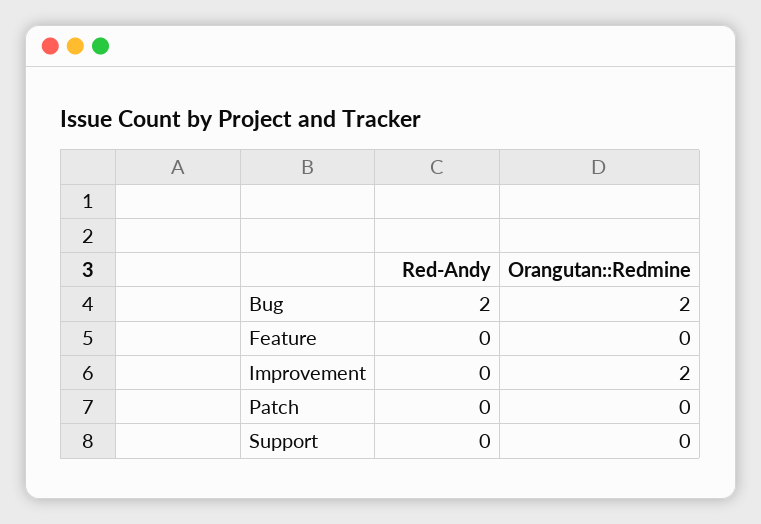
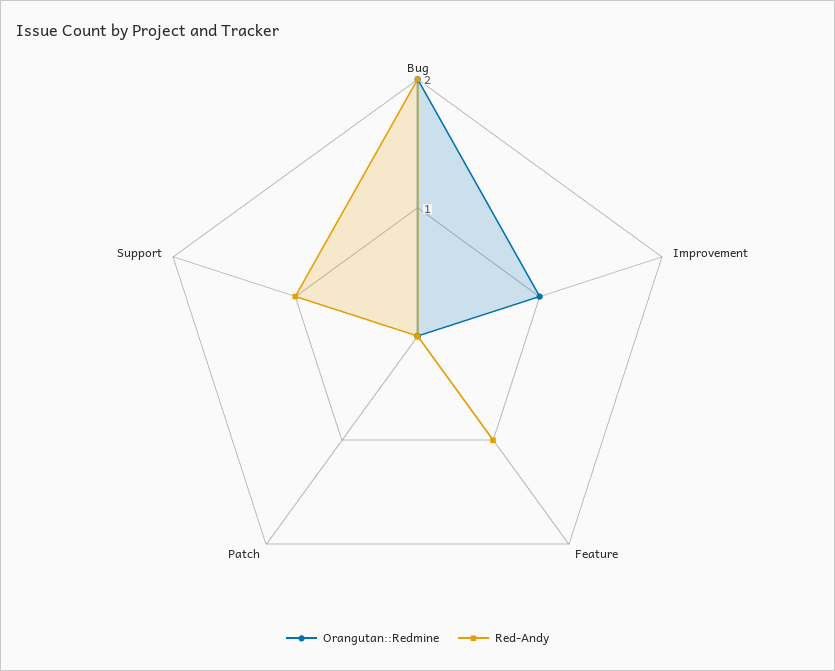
Red-Andy, Feature: 0 -> 1
Orangutan::Redmine, Improvement: 2 -> 1
Red-Andy, Support: 0 -> 1

